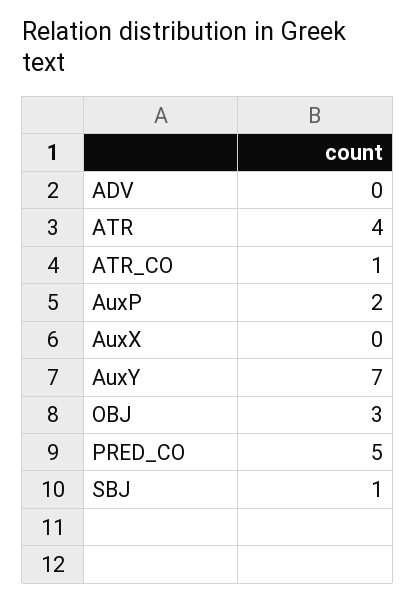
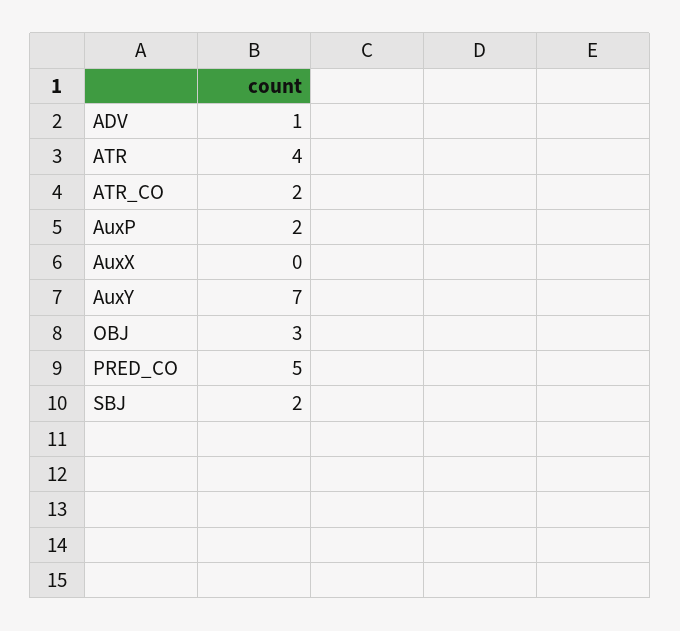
ADV: 0 -> 1
ATR_CO: 1 -> 2
SBJ: 1 -> 2

